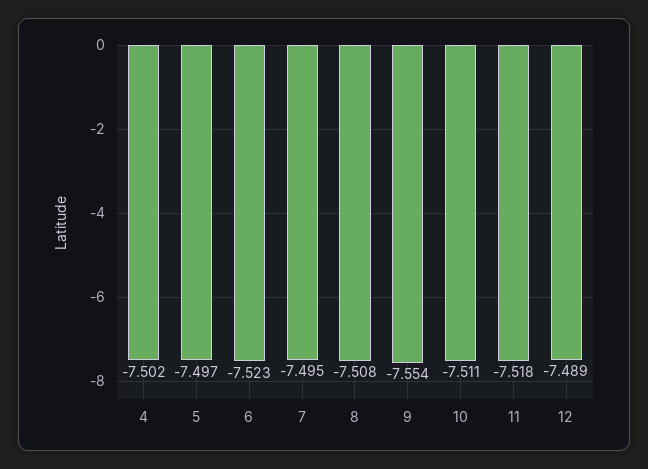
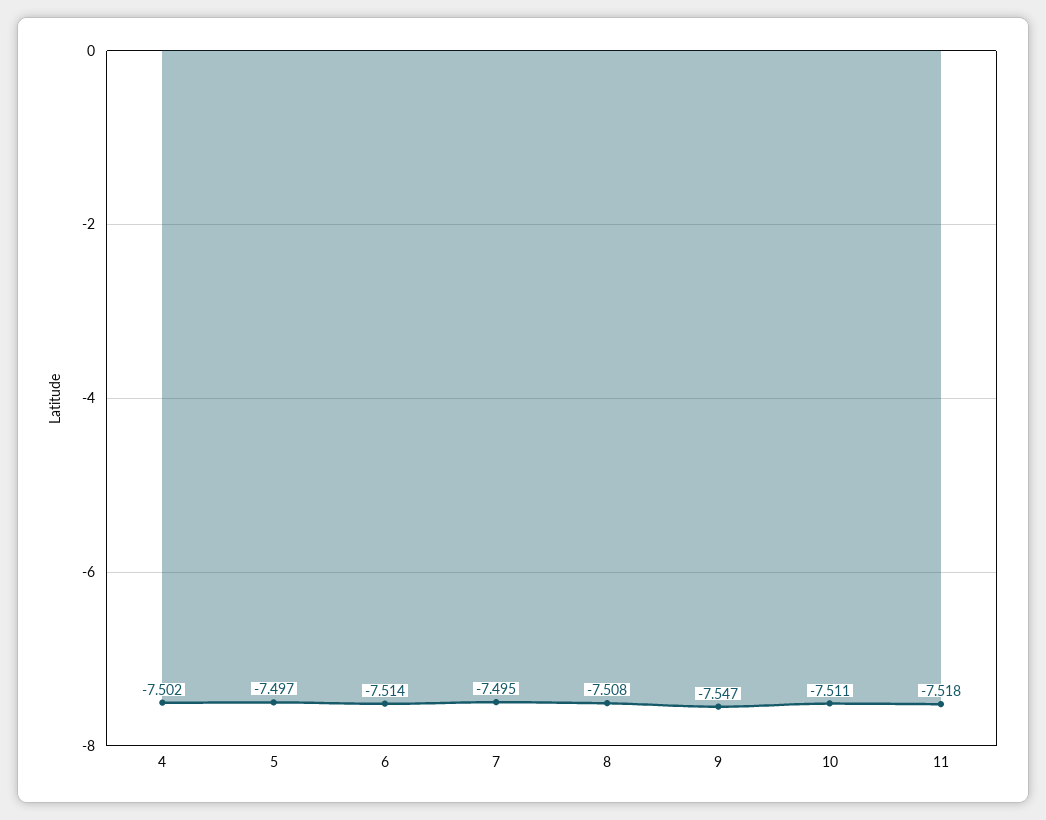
6: -7.523 -> -7.514
9: -7.554 -> -7.547
12: -7.489 -> none

